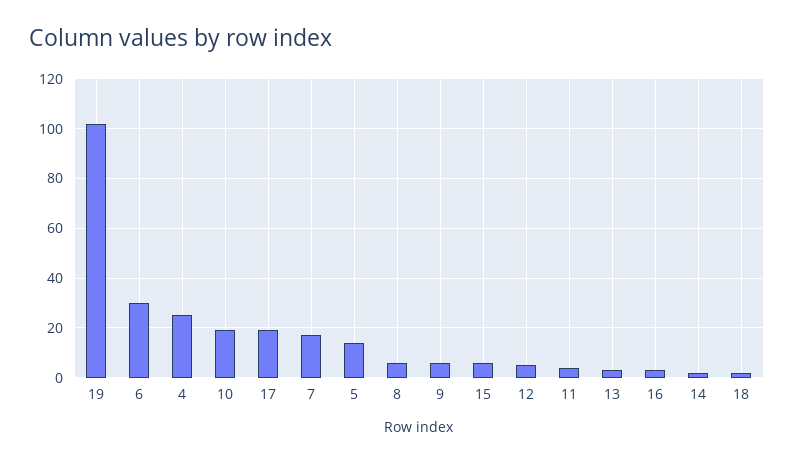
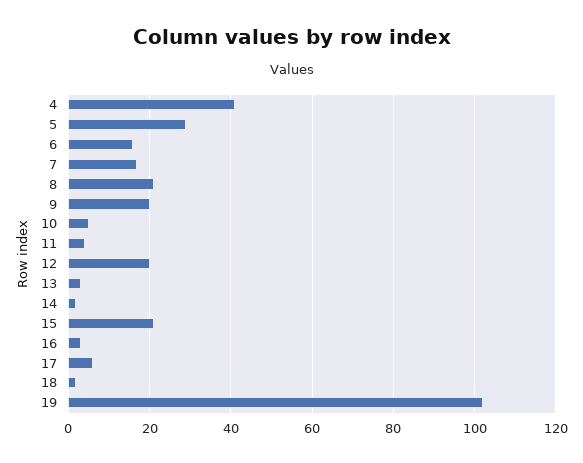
6: 30 -> 15
4: 25 -> 40
10: 20 -> 5
17: 20 -> 5
5: 15 -> 30
8: 5 -> 20
9: 5 -> 20
15: 5 -> 20
12: 5 -> 20

